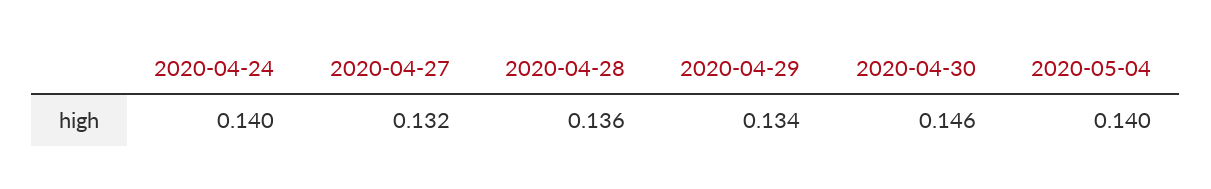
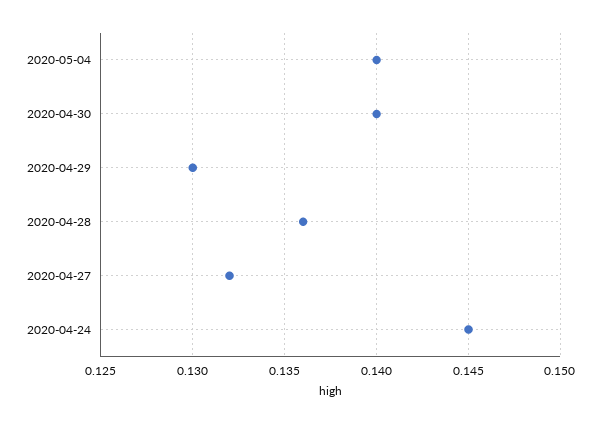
2020-04-24: 0.14 -> 0.145
2020-04-29: 0.134 -> 0.13
2020-04-30: 0.146 -> 0.14

